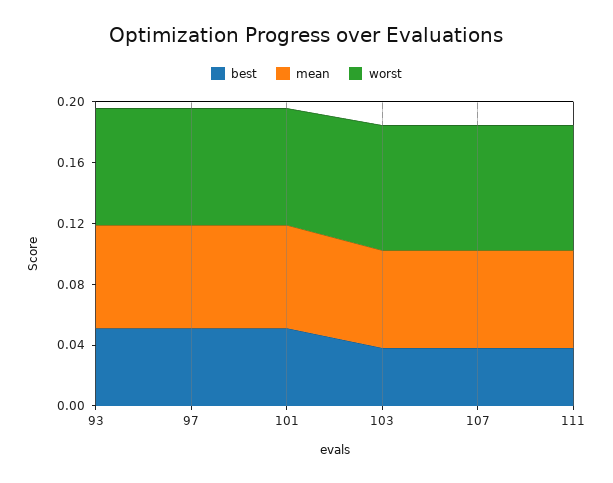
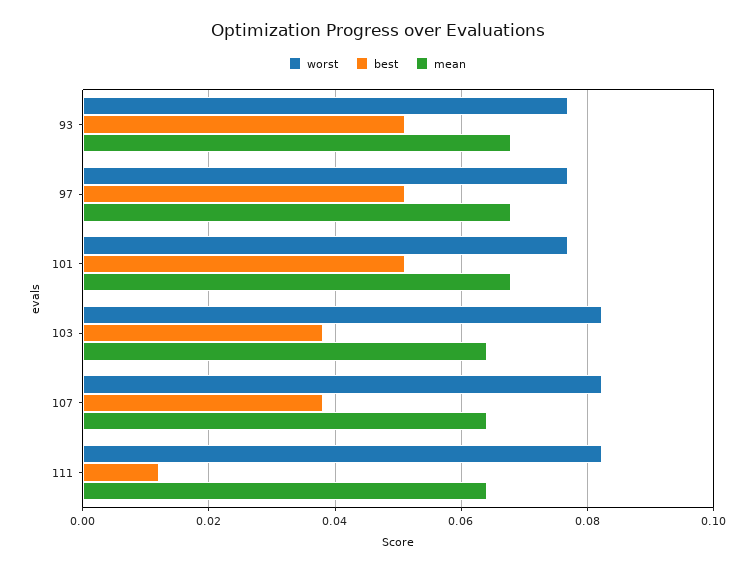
best, 111: 0.04 -> 0.012

